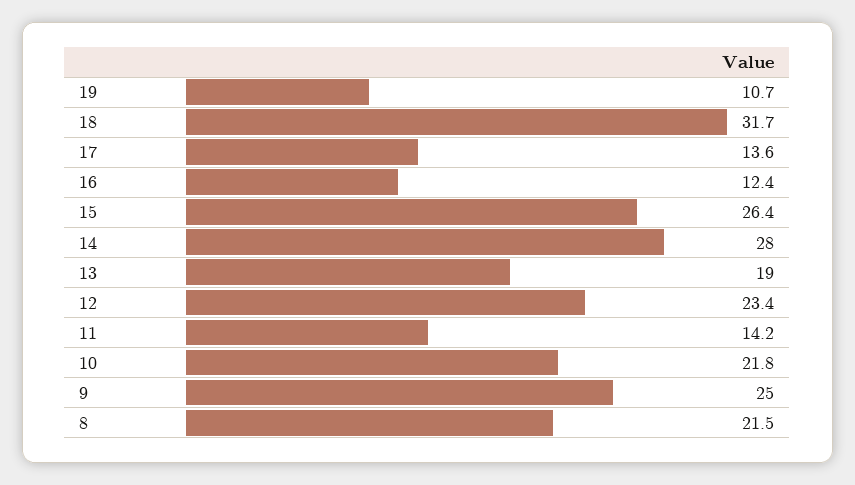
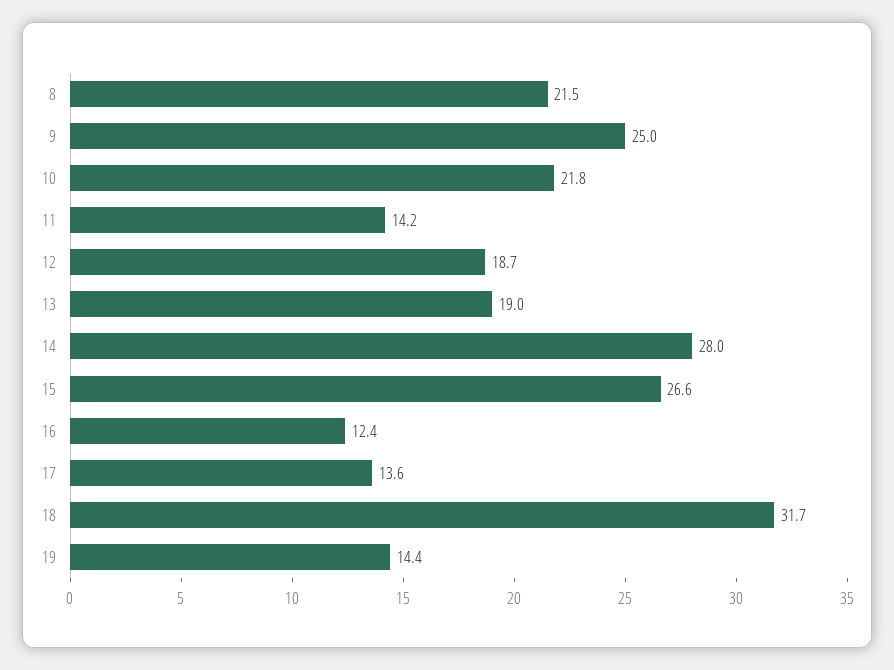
19: 10.7 -> 14.4
15: 26.4 -> 26.6
12: 23.4 -> 18.7

